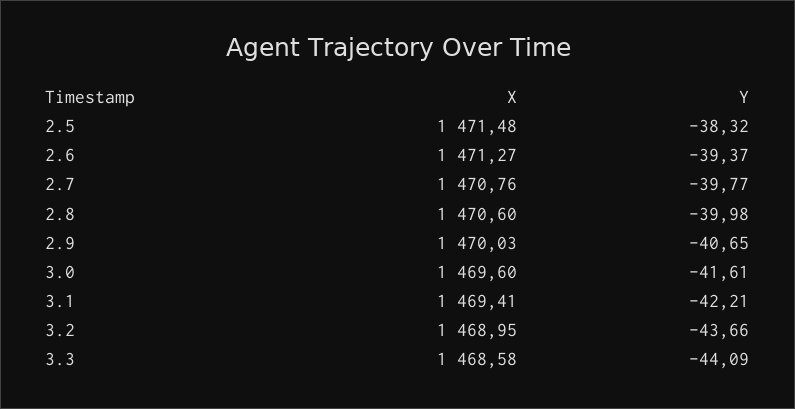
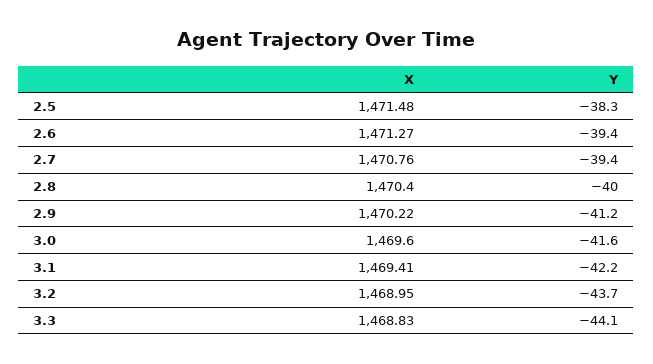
Y, 2.7: -39.77 -> -39.4
X, 2.8: 1470.6 -> 1470.4
X, 2.9: 1470.03 -> 1470.22
Y, 2.9: -40.65 -> -41.2
X, 3.3: 1468.58 -> 1468.83

